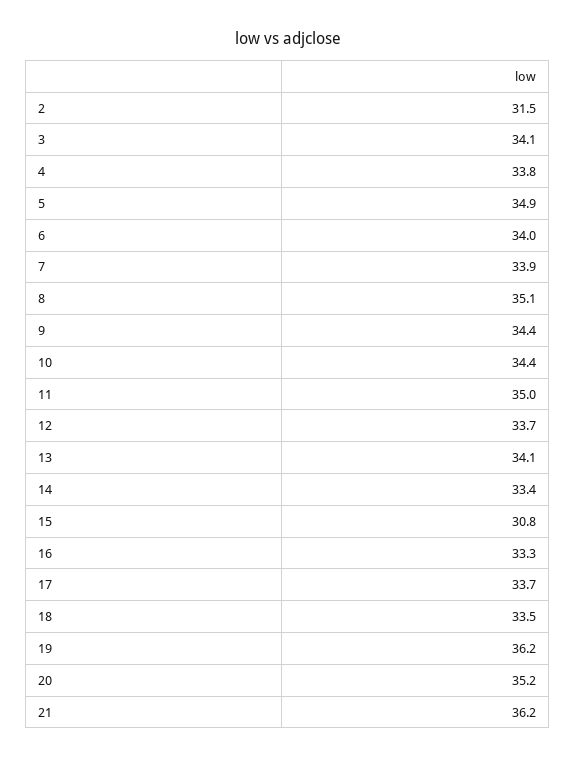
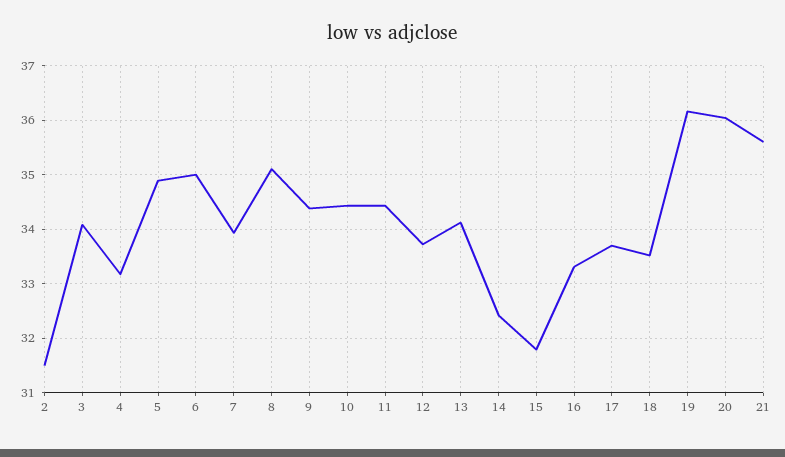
4: 33.8 -> 33.2
6: 34 -> 35
11: 35 -> 34.4
14: 33.4 -> 32.4
15: 30.8 -> 31.8
20: 35.2 -> 36
21: 36.2 -> 35.6

